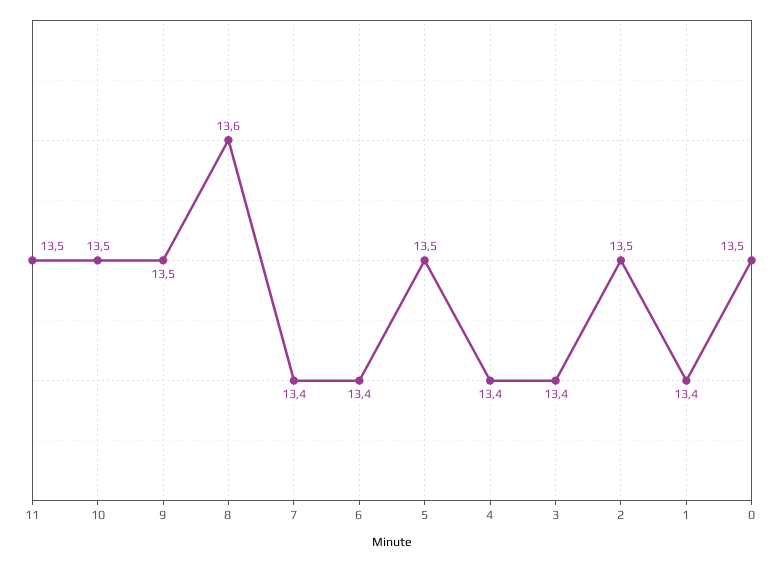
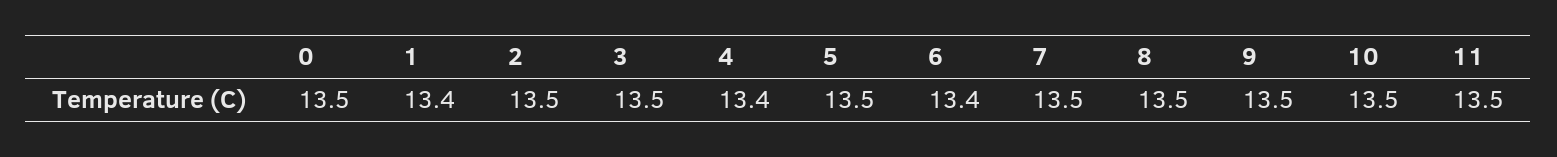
8: 13.6 -> 13.5
7: 13.4 -> 13.5
3: 13.4 -> 13.5

